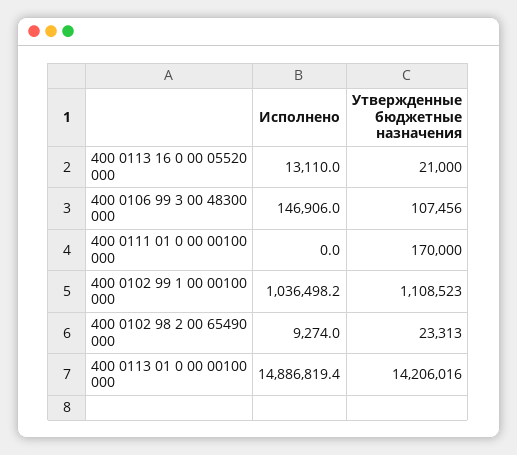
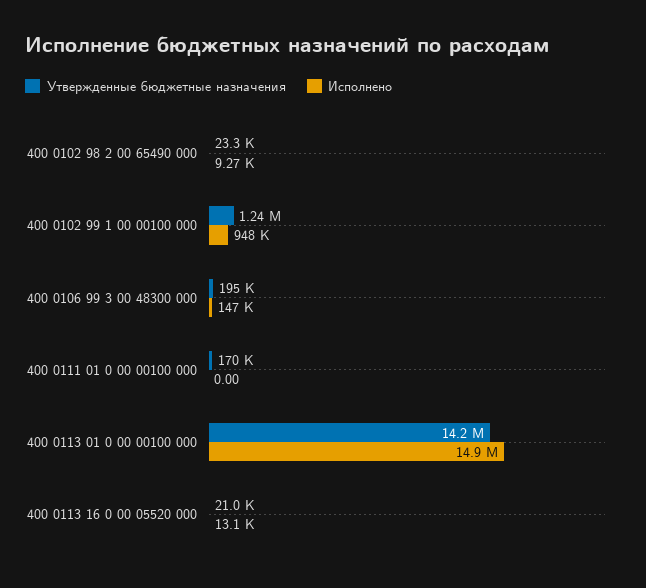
Утвержденные бюджетные назначения, 400 0106 99 3 00 48300 000: 107456 -> 195000
Исполнено, 400 0102 99 1 00 00100 000: 1036498.2 -> 948000
Утвержденные бюджетные назначения, 400 0102 99 1 00 00100 000: 1108523 -> 1240000

